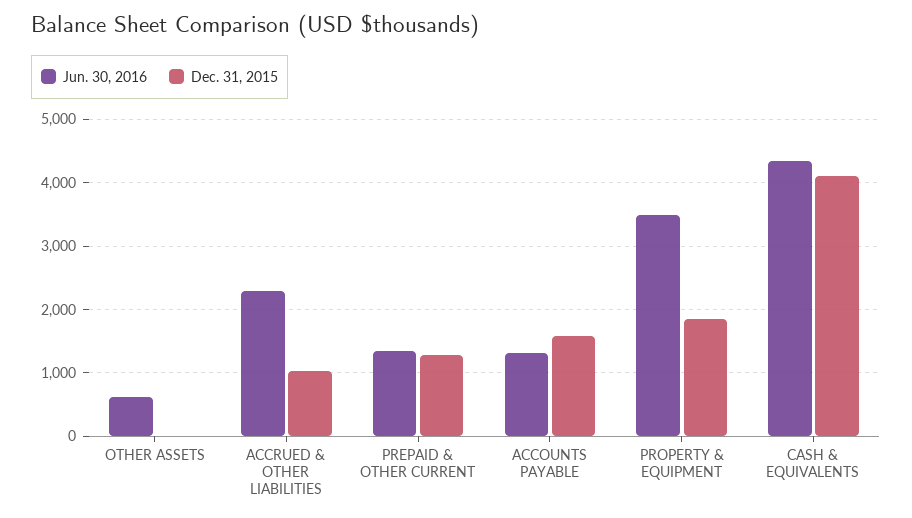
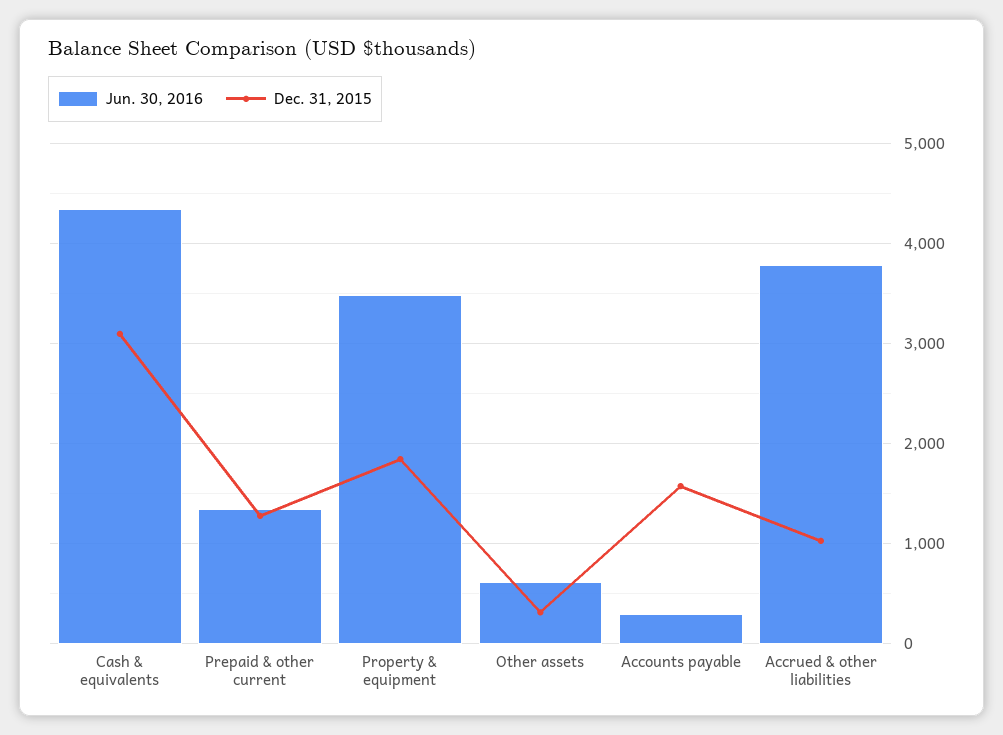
Dec. 31, 2015, OTHER ASSETS: 0 -> 300
Jun. 30, 2016, ACCRUED & OTHER LIABILITIES: 2300 -> 3800
Jun. 30, 2016, ACCOUNTS PAYABLE: 1300 -> 300
Dec. 31, 2015, CASH & EQUIVALENTS: 4100 -> 3100

